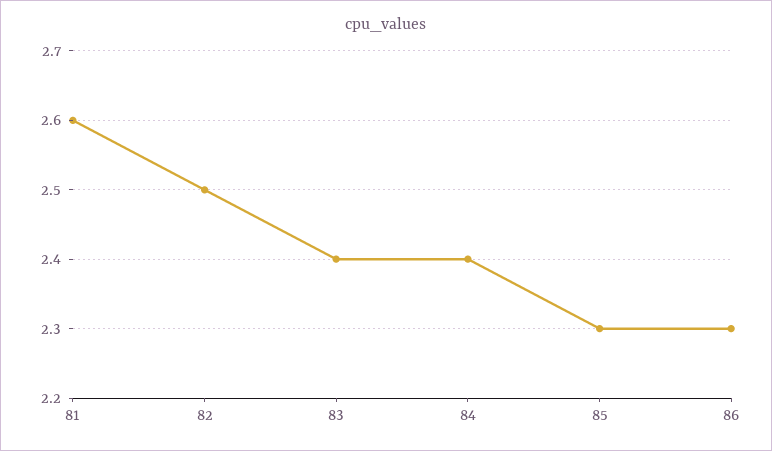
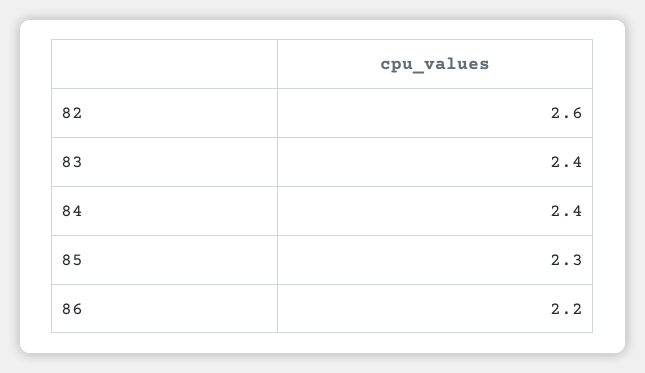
81: 2.6 -> none
82: 2.5 -> 2.6
86: 2.3 -> 2.2

